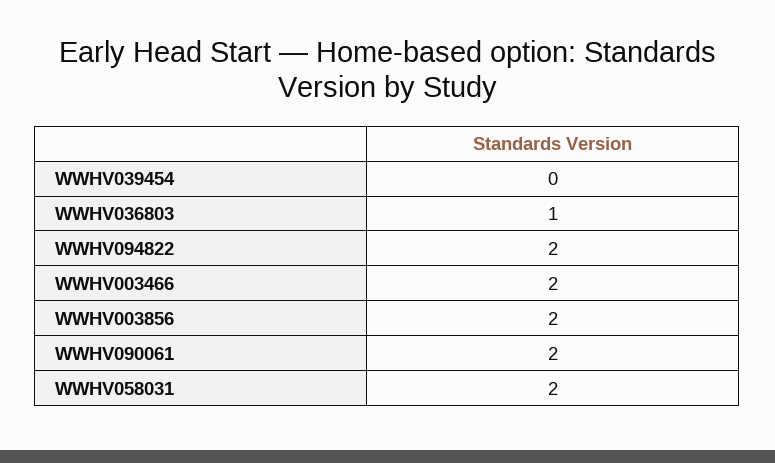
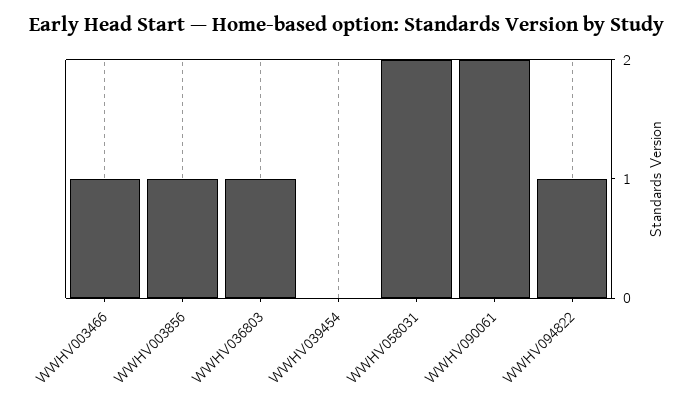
WWHV094822: 2 -> 1
WWHV003466: 2 -> 1
WWHV003856: 2 -> 1

